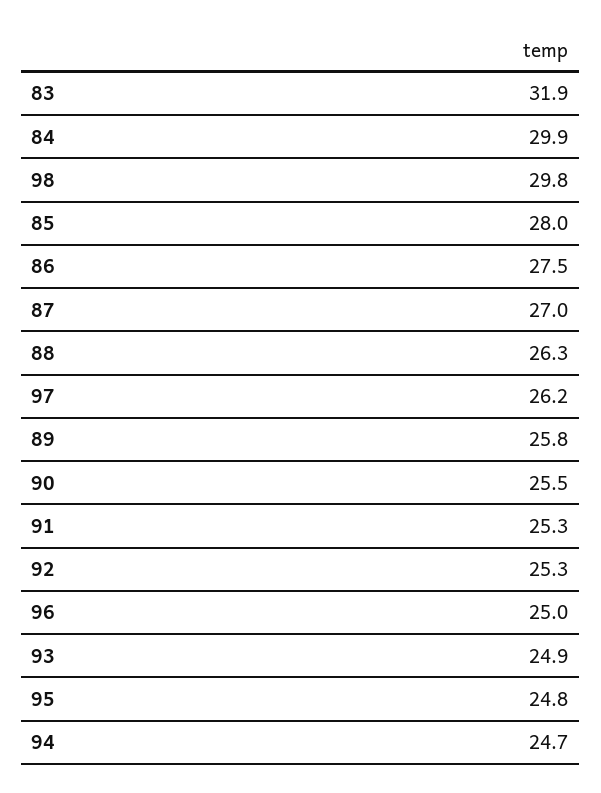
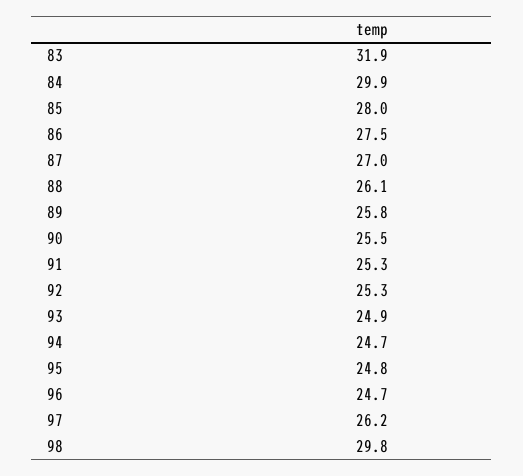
88: 26.3 -> 26.1
96: 25 -> 24.7

